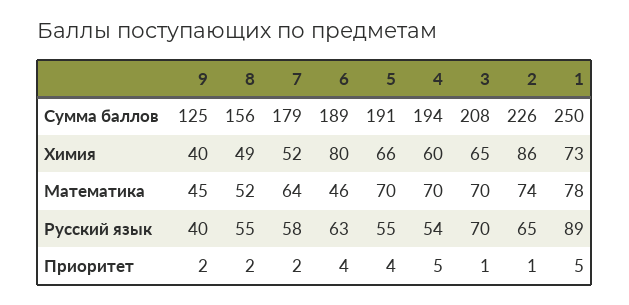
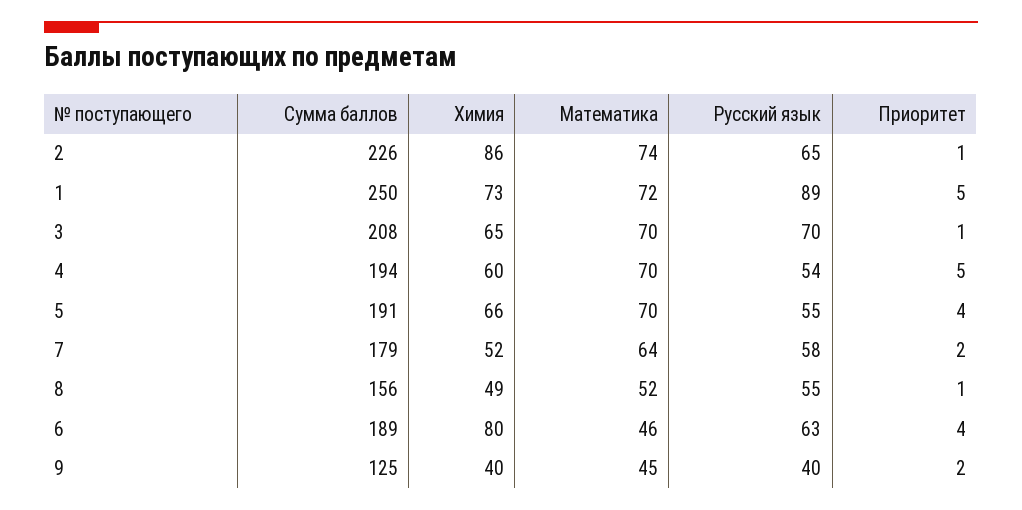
1, Математика: 78 -> 72
8, Приоритет: 2 -> 1

